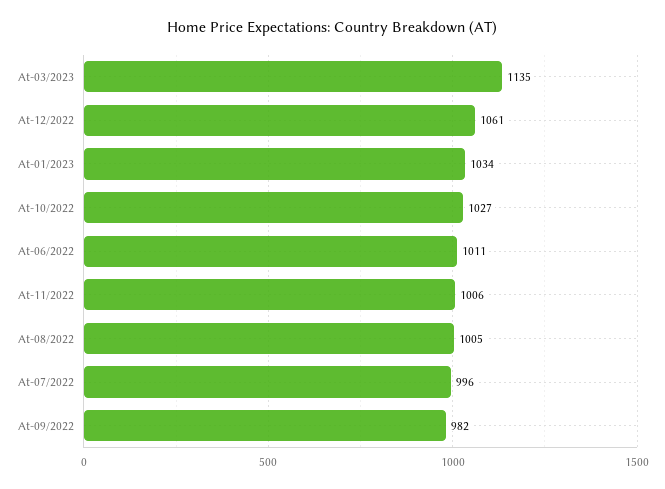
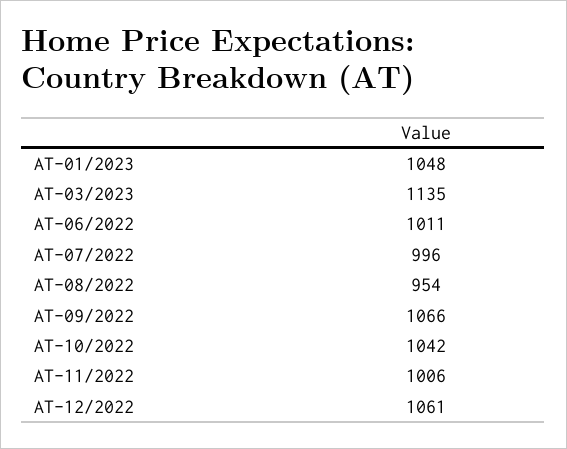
At-01/2023: 1034 -> 1048
At-10/2022: 1027 -> 1042
At-08/2022: 1005 -> 954
At-09/2022: 982 -> 1066

